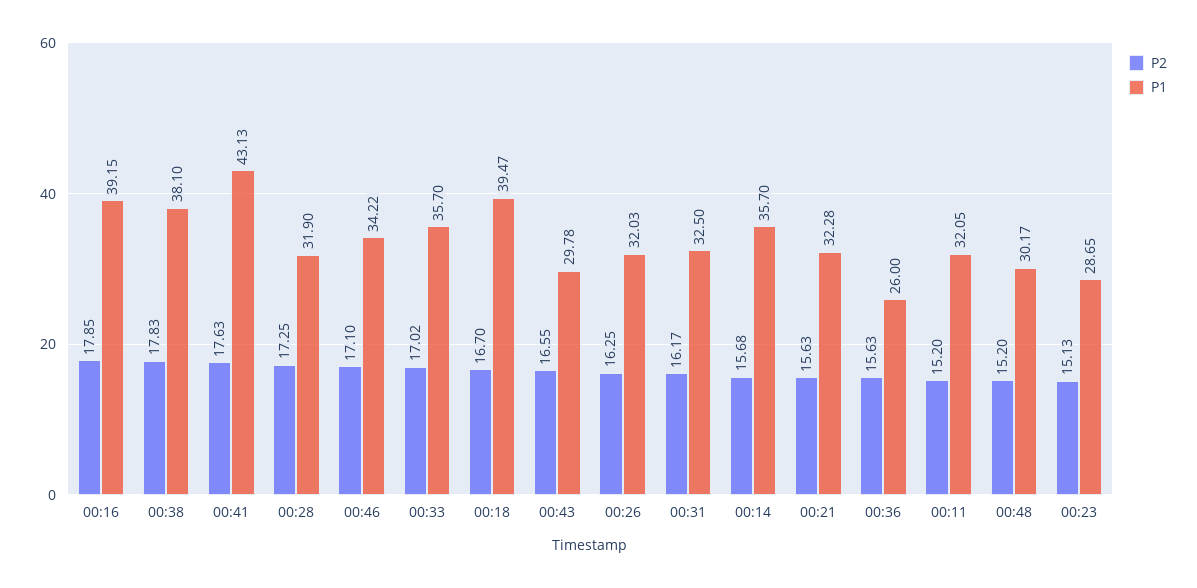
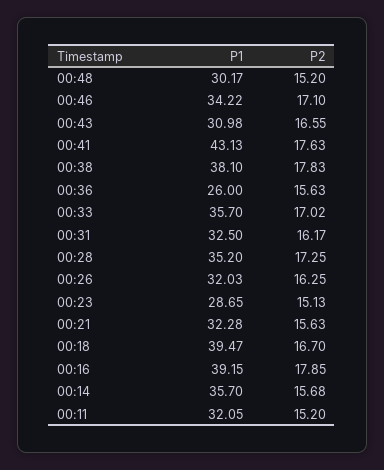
P1, 00:28: 31.9 -> 35.2
P1, 00:43: 29.78 -> 30.98

